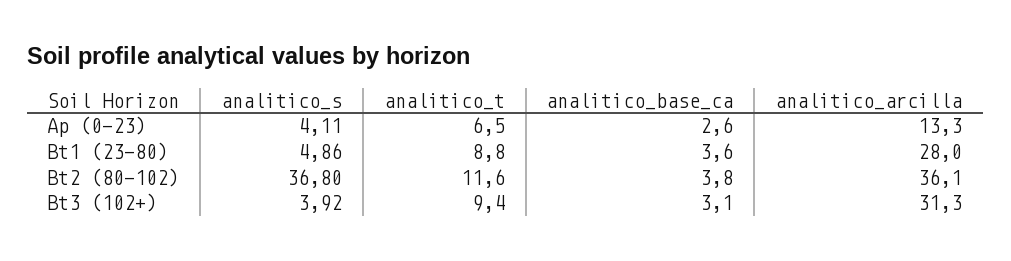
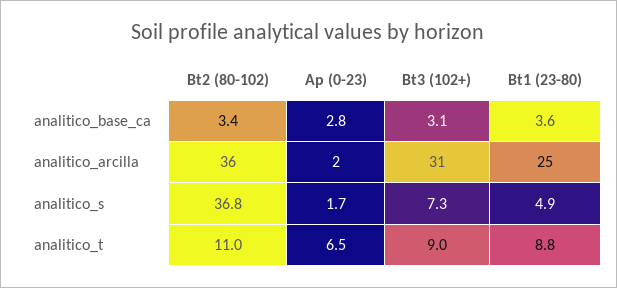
analitico_s, Ap (0-23): 4.11 -> 1.7
analitico_base_ca, Ap (0-23): 2.6 -> 2.8
analitico_arcilla, Ap (0-23): 13.3 -> 2
analitico_arcilla, Bt1 (23-80): 28 -> 25
analitico_t, Bt2 (80-102): 11.6 -> 11
analitico_base_ca, Bt2 (80-102): 3.8 -> 3.4
analitico_s, Bt3 (102+): 3.92 -> 7.3
analitico_t, Bt3 (102+): 9.4 -> 9

